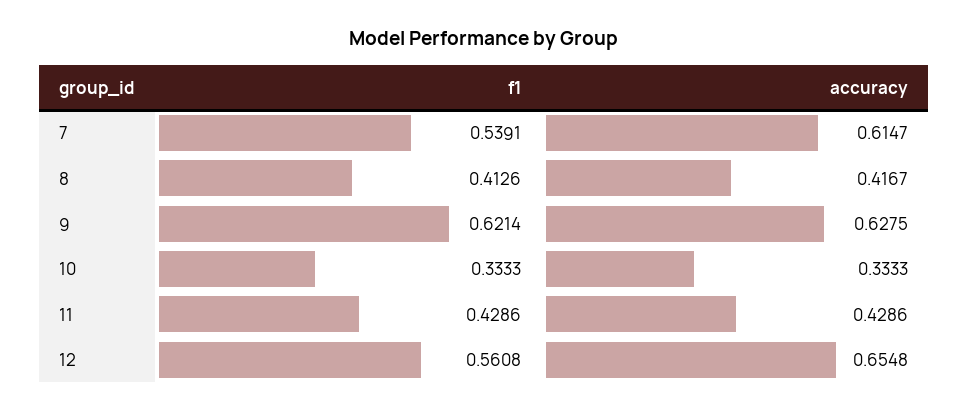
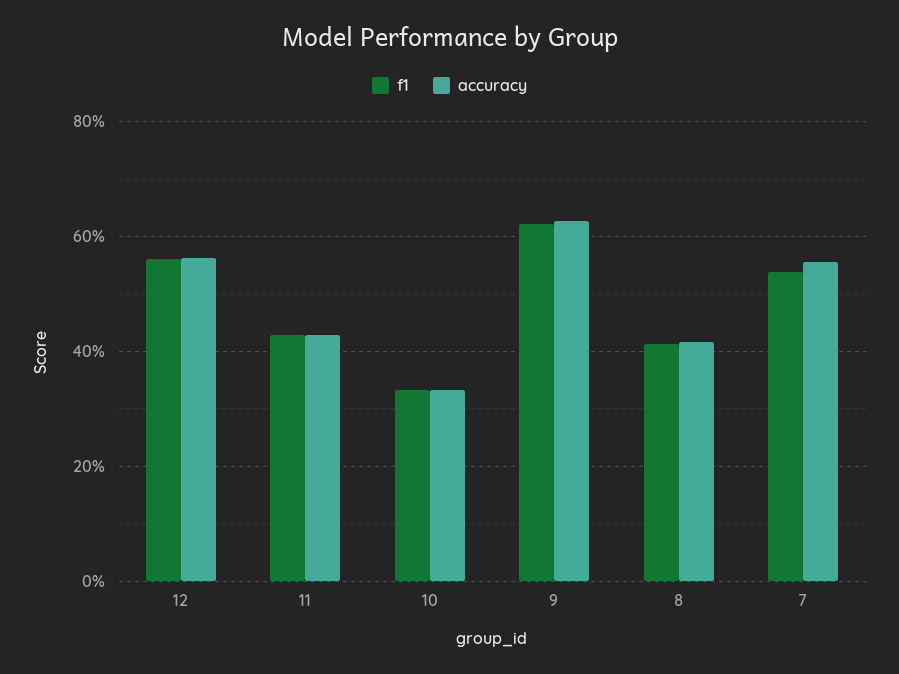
accuracy, 7: 0.6147 -> 0.56
accuracy, 12: 0.6548 -> 0.56

